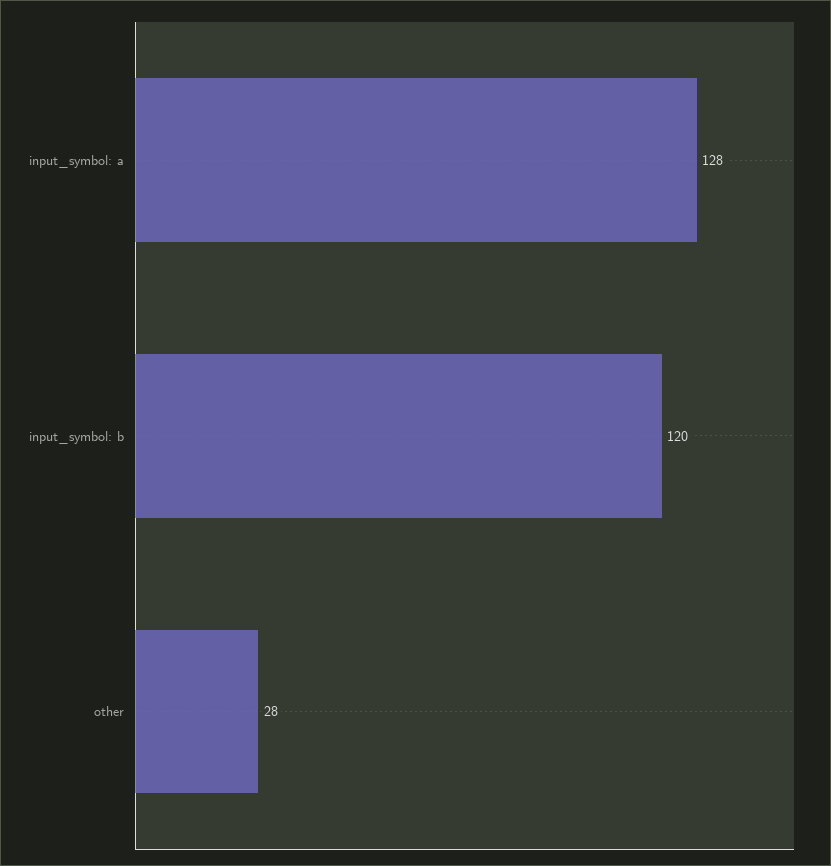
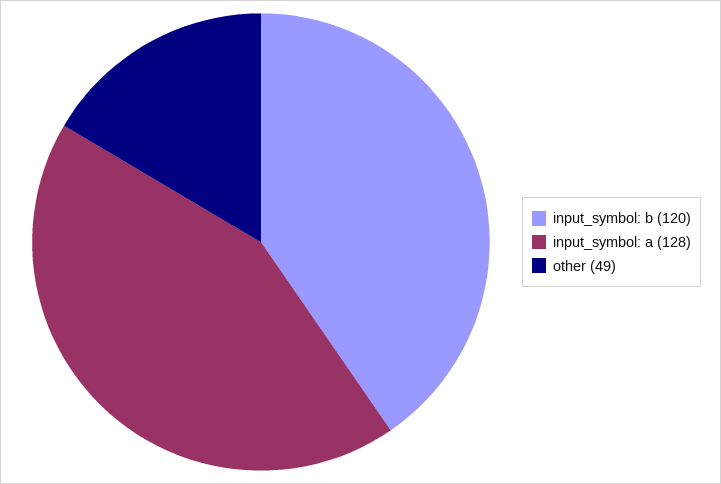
other: 28 -> 49

